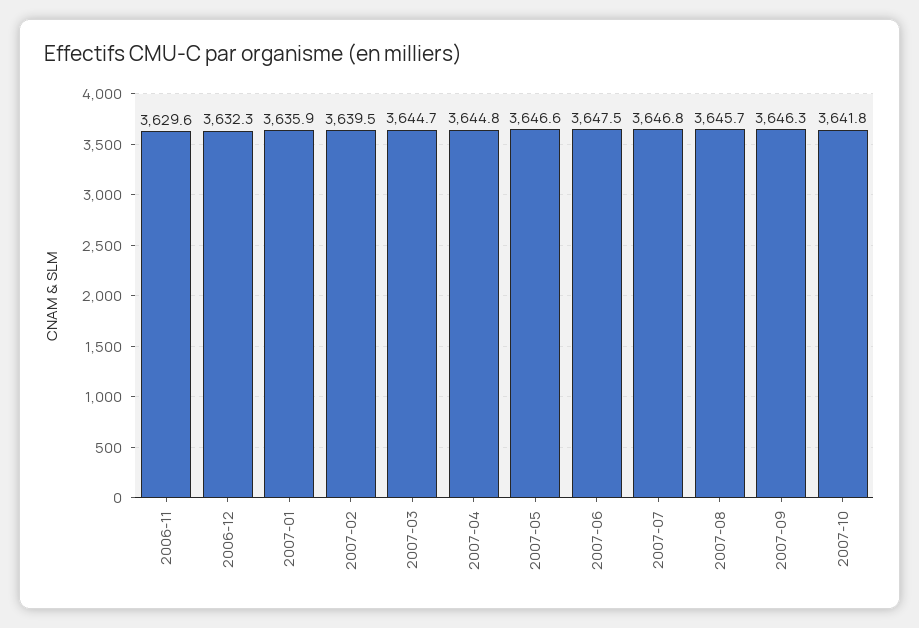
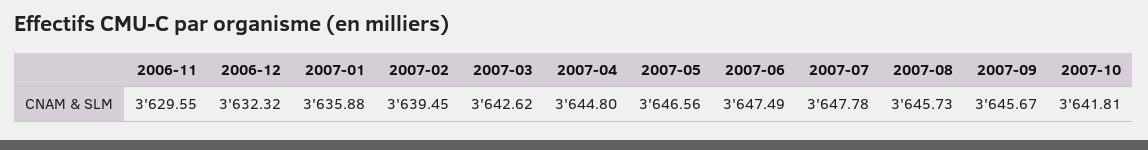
2007-03: 3644.7 -> 3642.62
2007-07: 3646.8 -> 3647.78
2007-09: 3646.3 -> 3645.67

